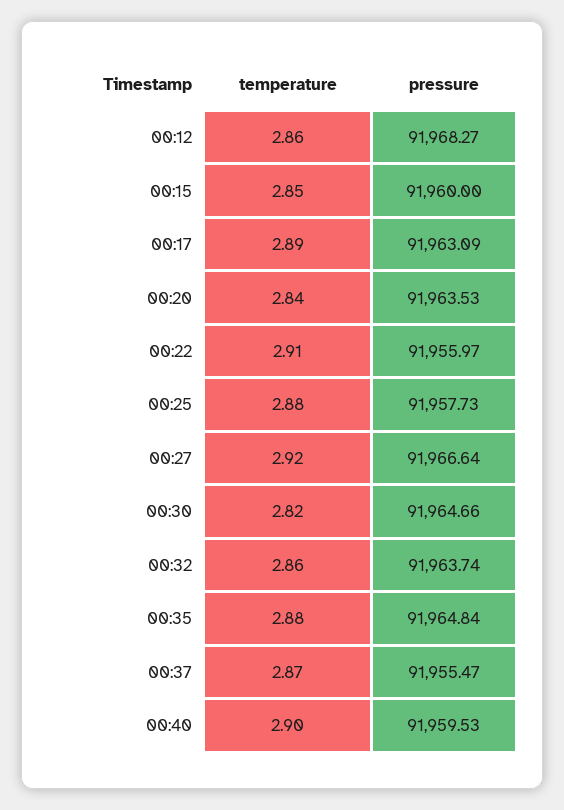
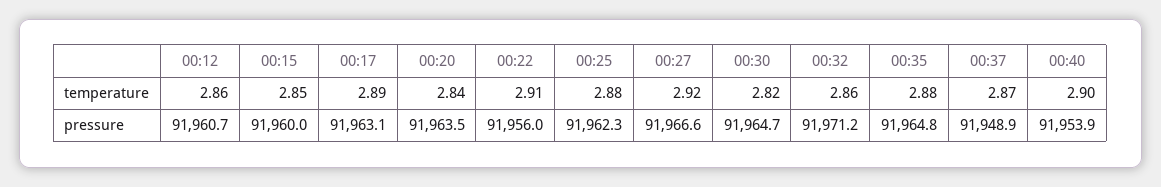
pressure, 00:12: 91968.27 -> 91960.7
pressure, 00:25: 91957.73 -> 91962.3
pressure, 00:32: 91963.74 -> 91971.2
pressure, 00:37: 91955.47 -> 91948.9
pressure, 00:40: 91959.53 -> 91953.9

